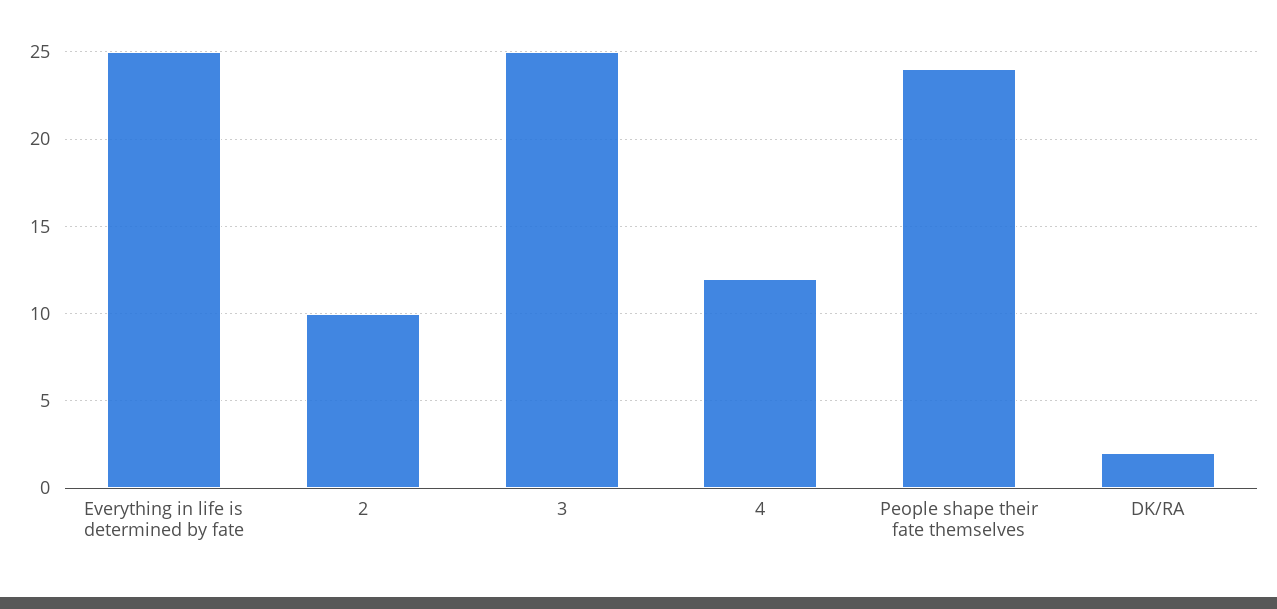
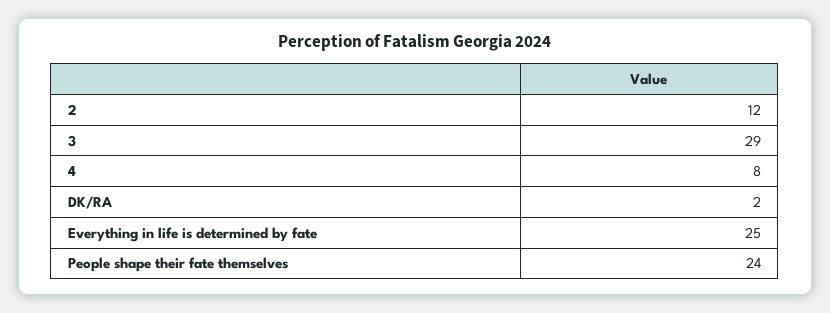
2: 10 -> 12
3: 25 -> 29
4: 12 -> 8

